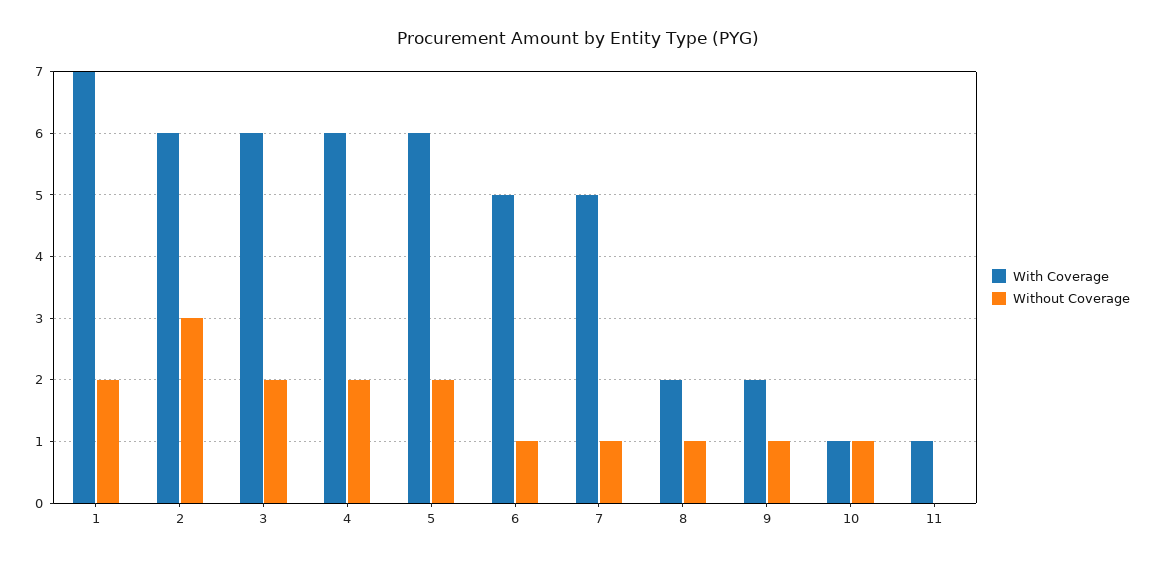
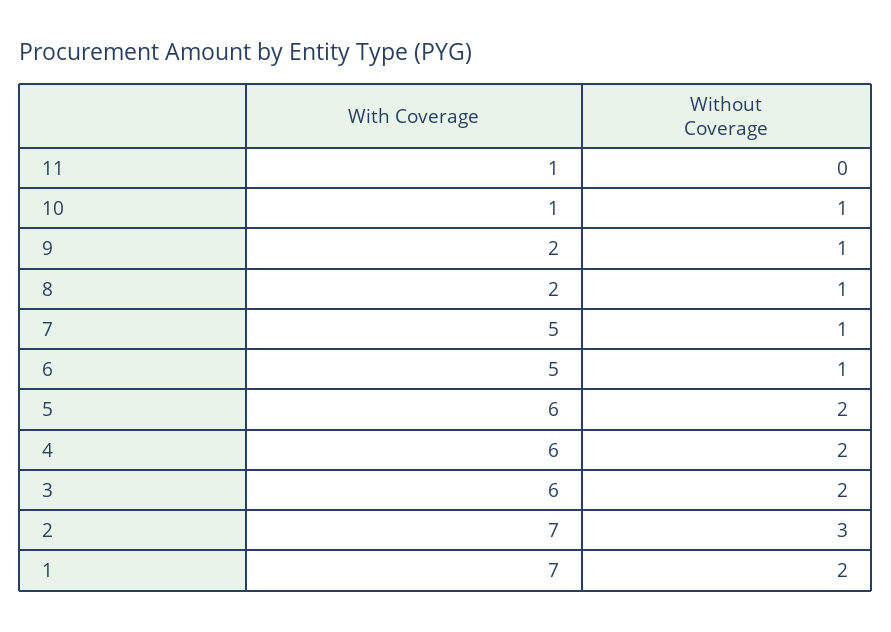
With Coverage, 2: 6 -> 7

